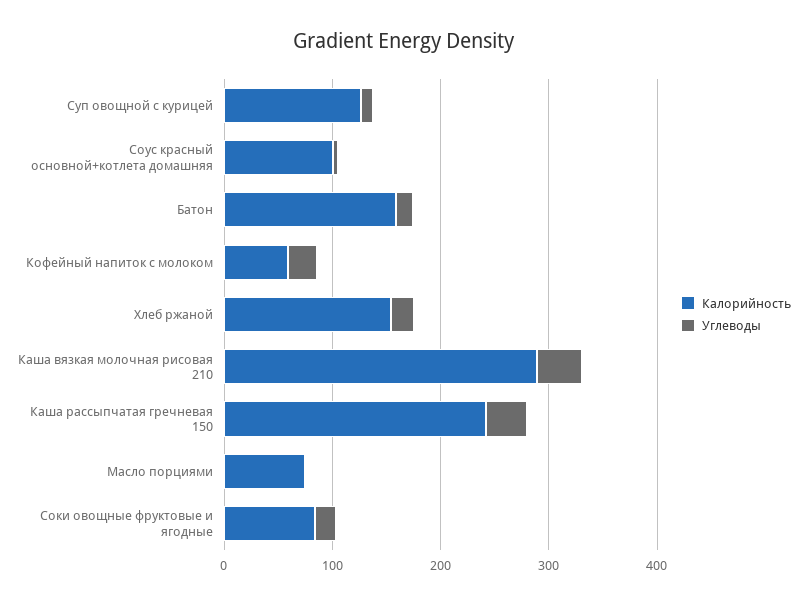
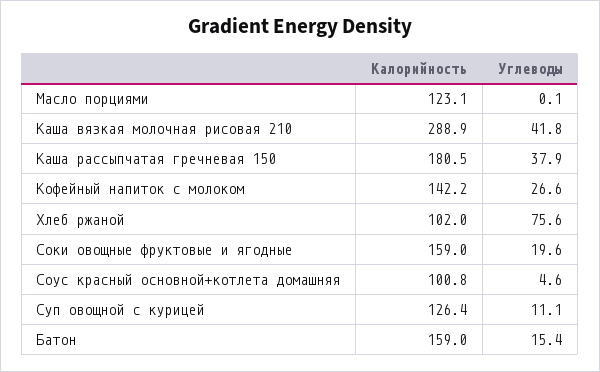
Калорийность, Кофейный напиток с молоком: 60 -> 142.2
Калорийность, Хлеб ржаной: 160 -> 102
Углеводы, Хлеб ржаной: 20 -> 75.6
Калорийность, Каша рассыпчатая гречневая 150: 240 -> 180.5
Калорийность, Масло порциями: 80 -> 123.1
Калорийность, Соки овощные фруктовые и ягодные: 80 -> 159

